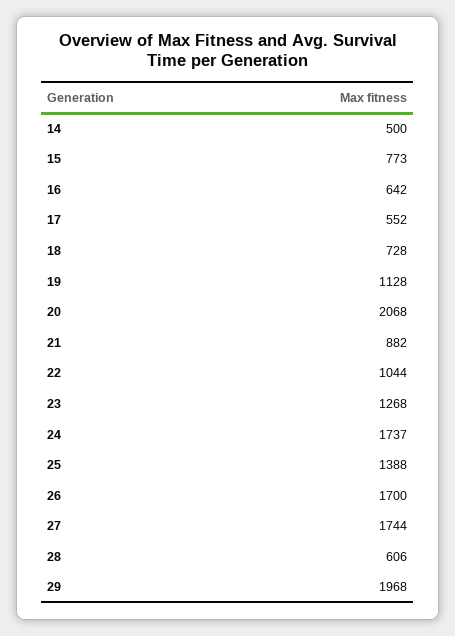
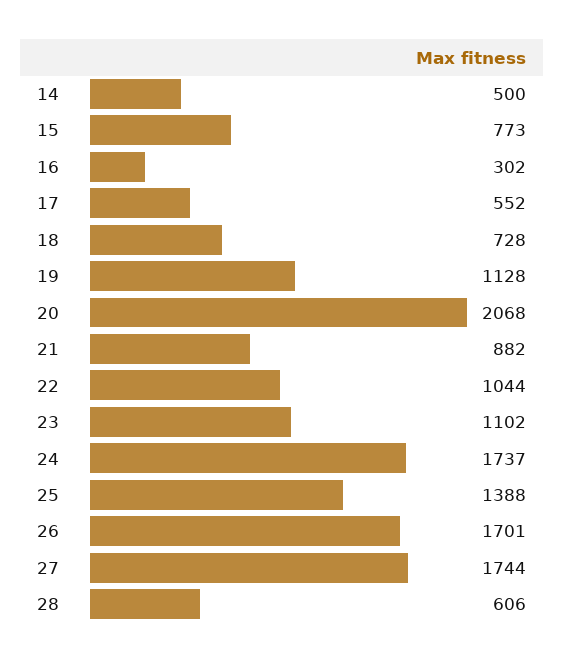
16: 642 -> 302
23: 1268 -> 1102
26: 1700 -> 1701
29: 1968 -> none

